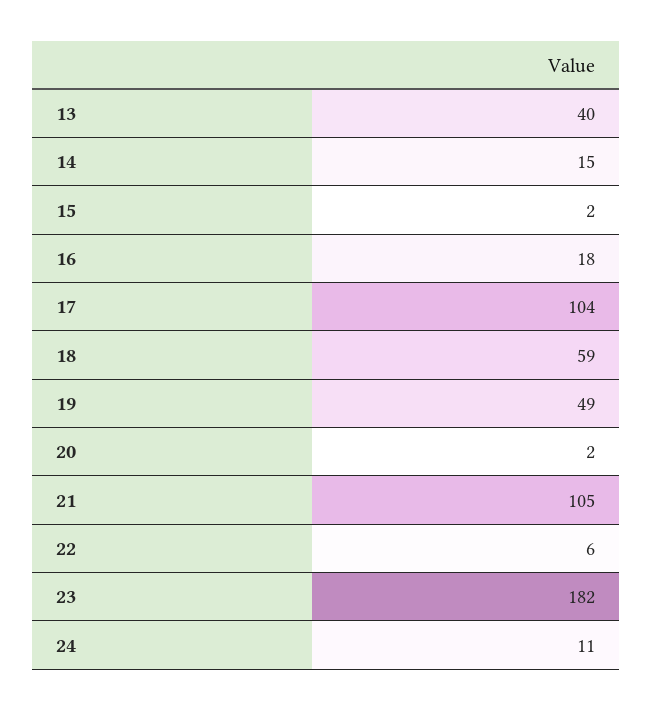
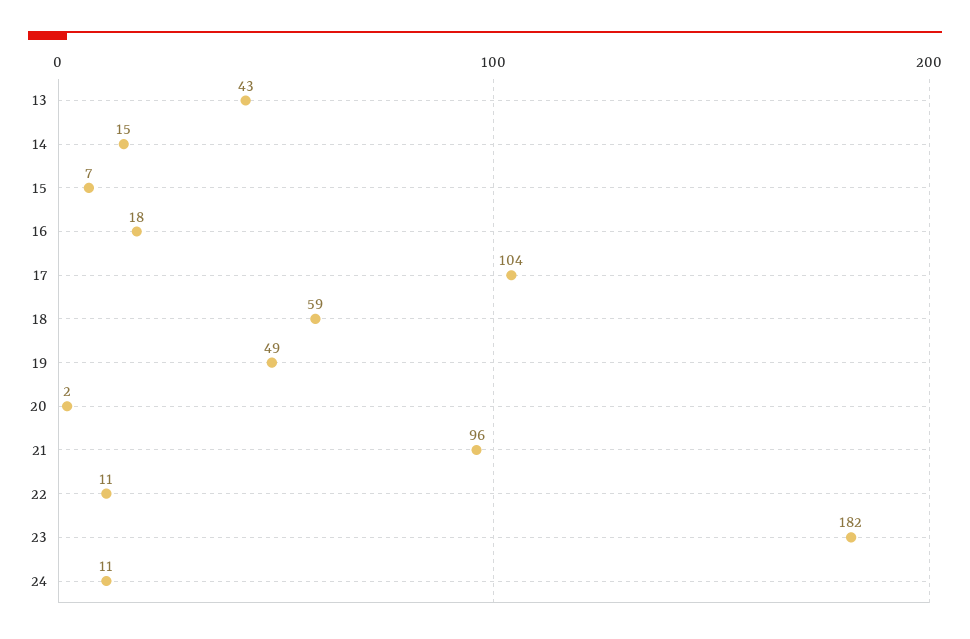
13: 40 -> 43
15: 2 -> 7
21: 105 -> 96
22: 6 -> 11

